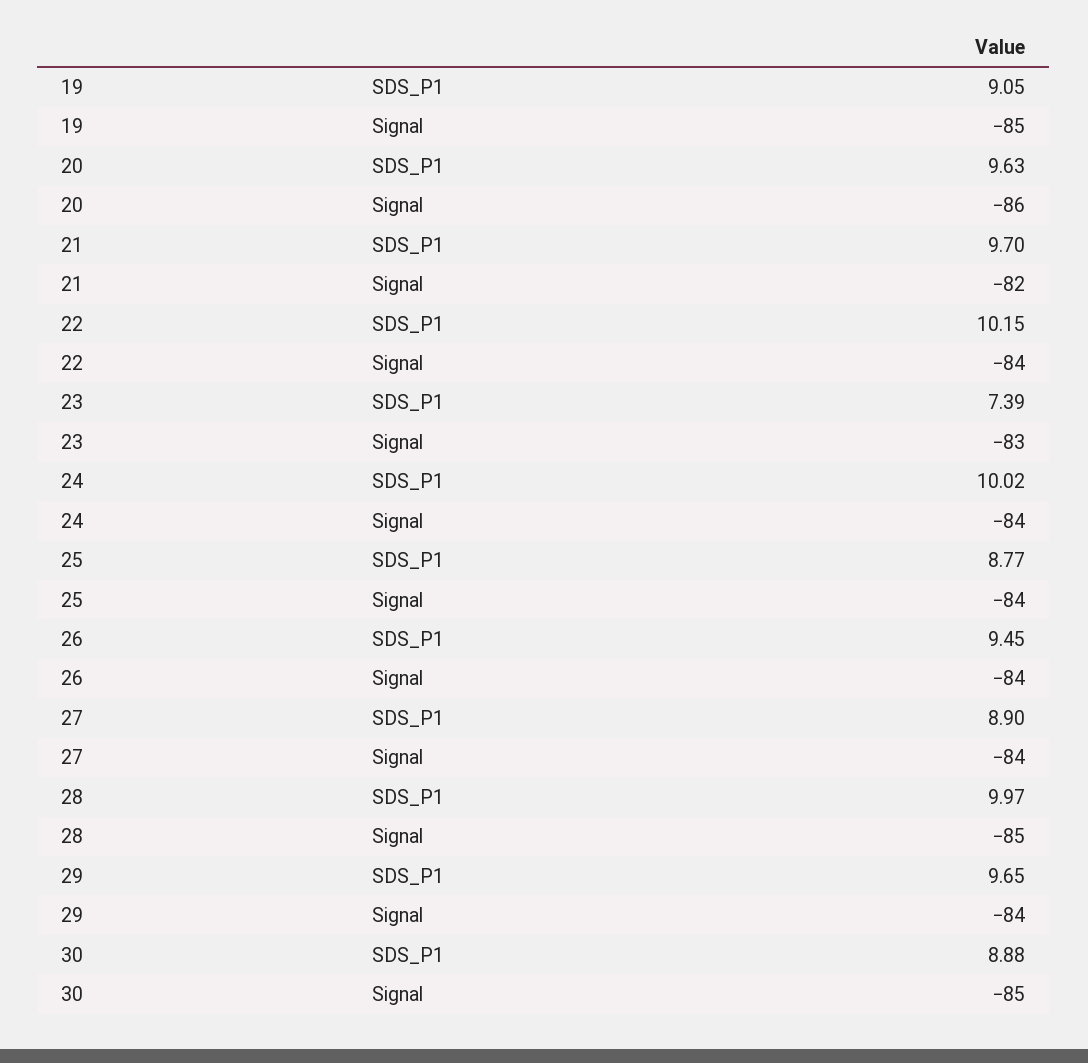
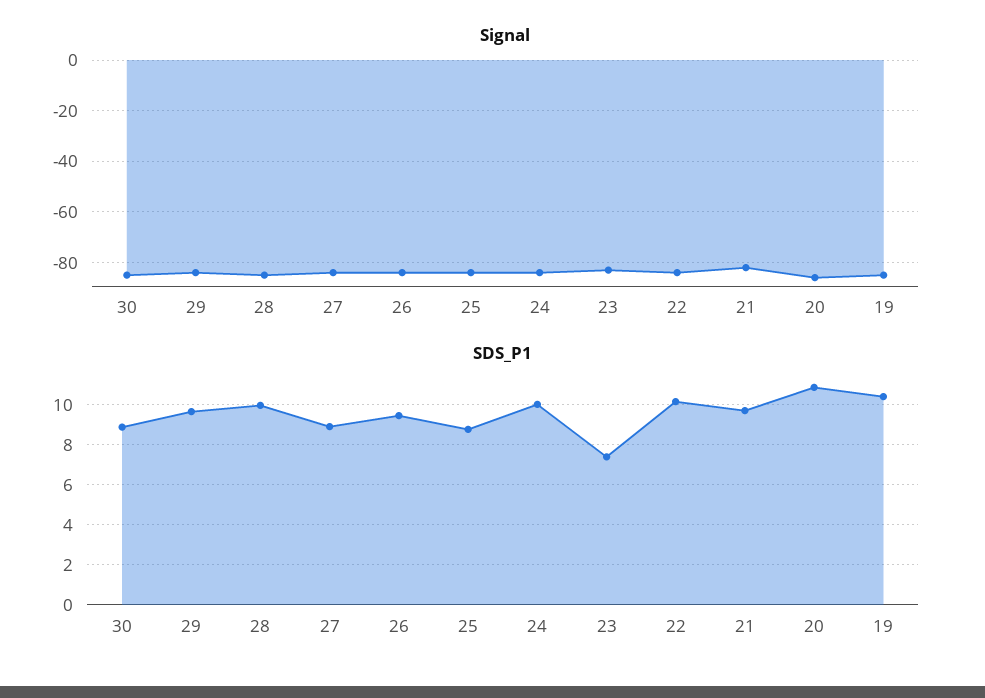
SDS_P1, 19: 9.05 -> 10.5
SDS_P1, 20: 9.63 -> 11

